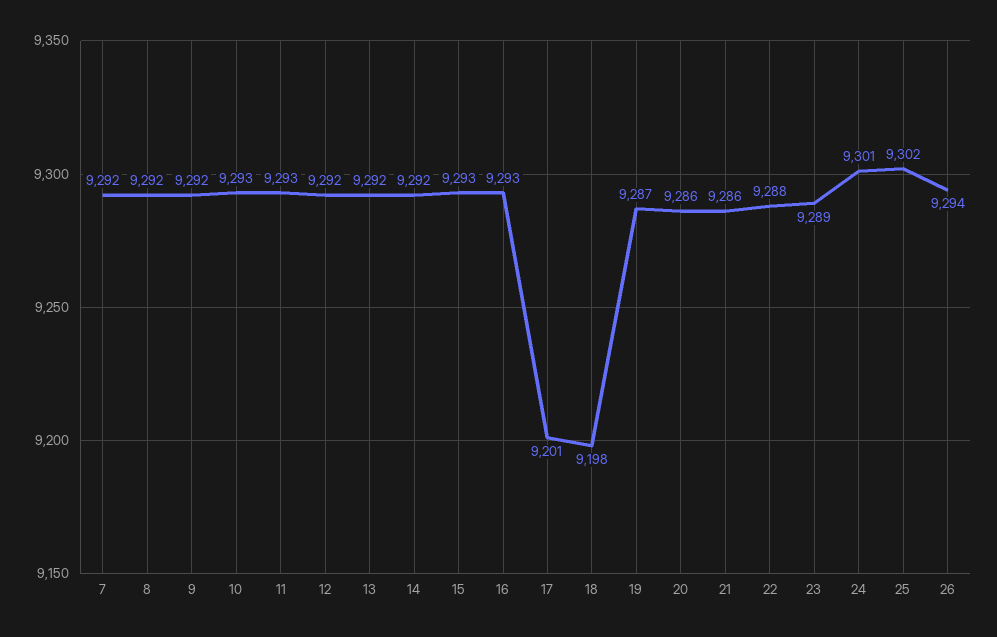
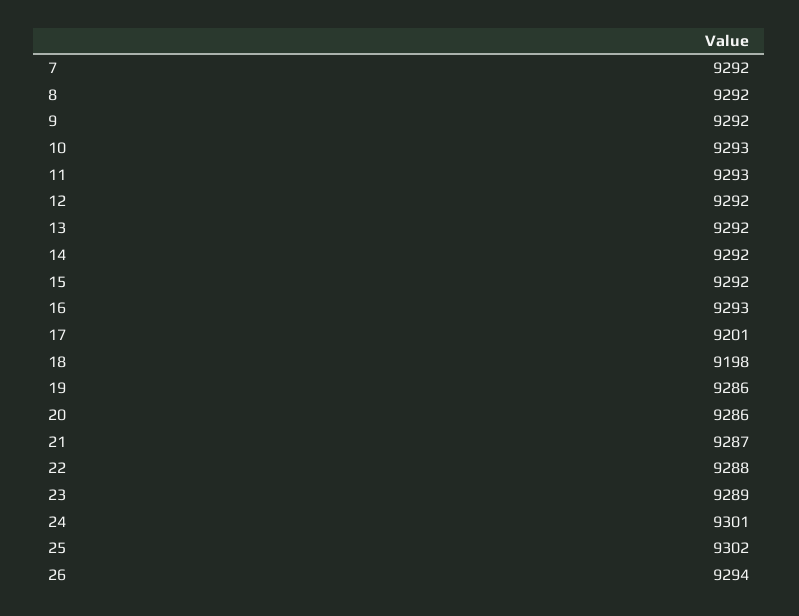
15: 9293 -> 9292
19: 9287 -> 9286
21: 9286 -> 9287

